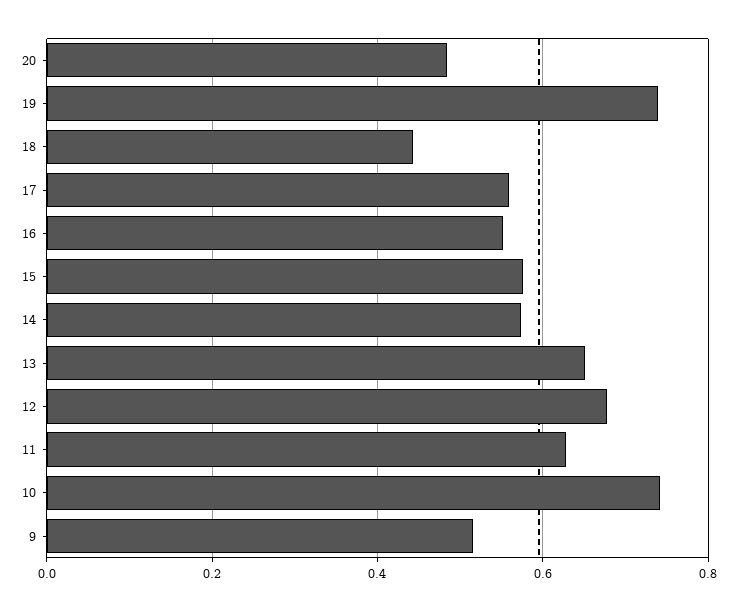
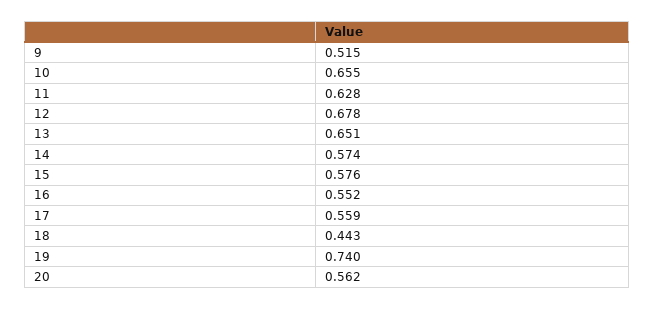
20: 0.48 -> 0.562
10: 0.74 -> 0.655

